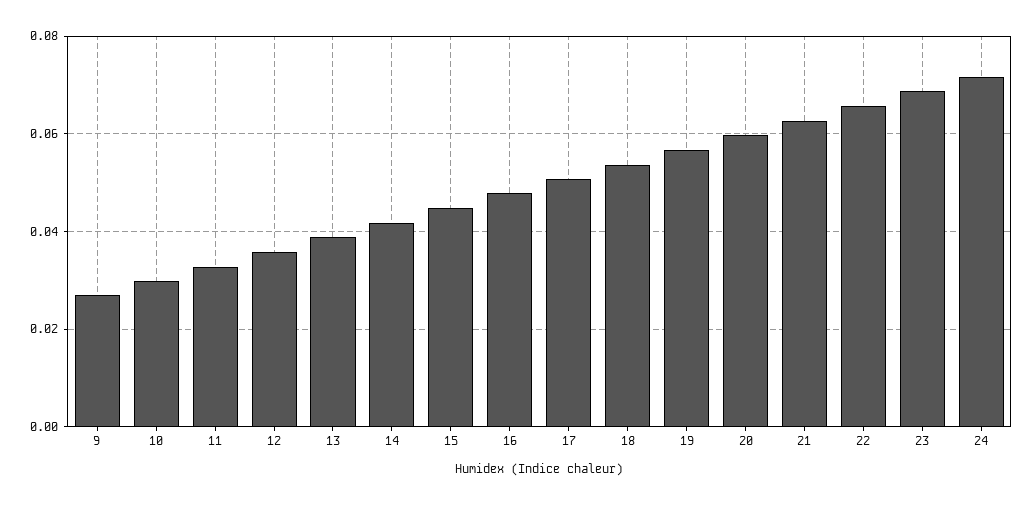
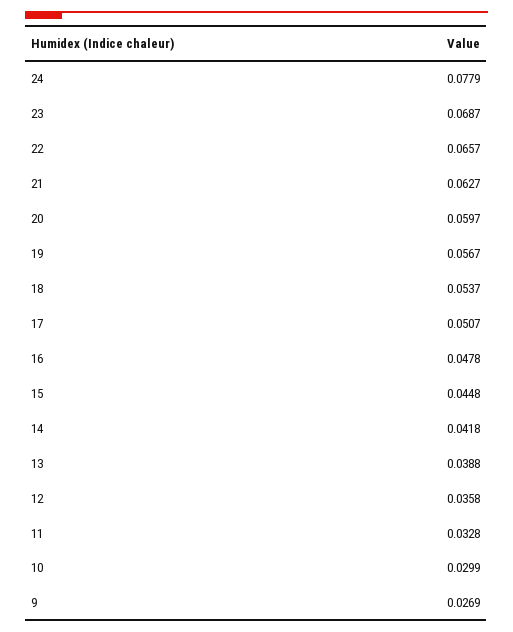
24: 0.072 -> 0.0779

